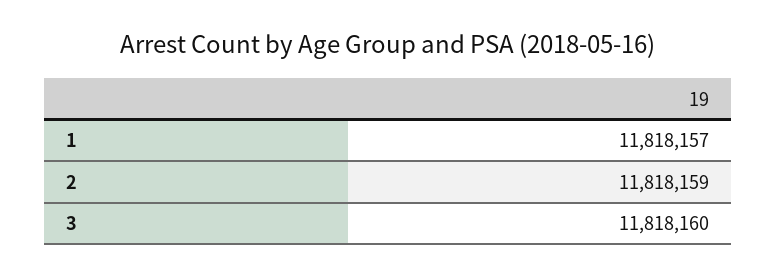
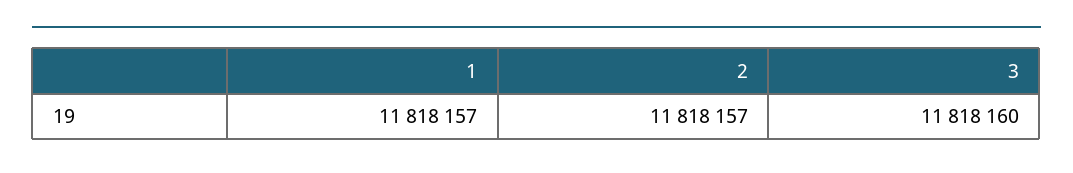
2: 11818159 -> 11818157

